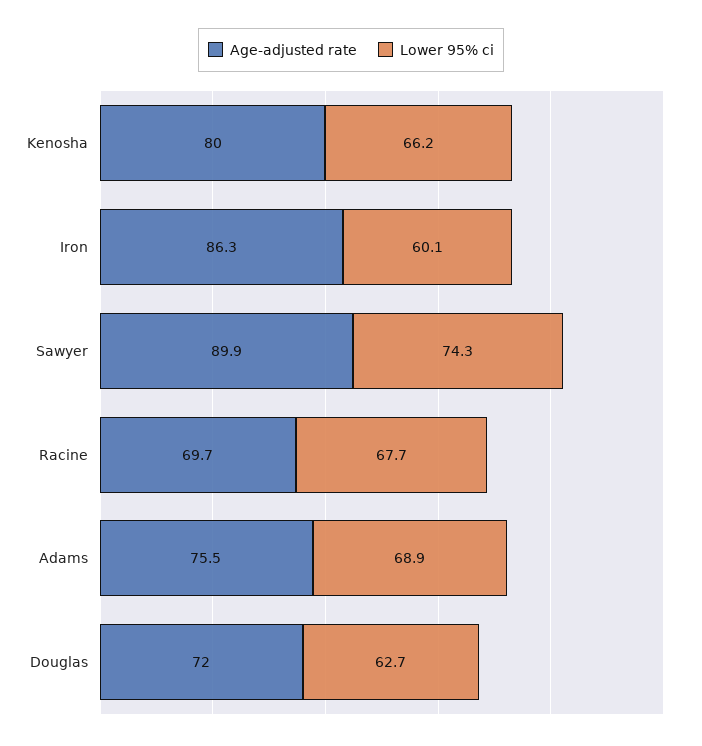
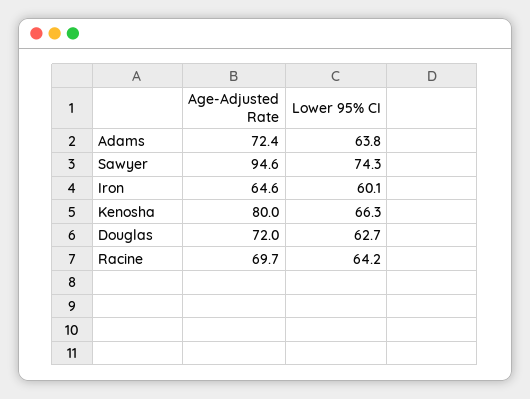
Lower 95% ci, Kenosha: 66.2 -> 66.3
Age-adjusted rate, Iron: 86.3 -> 64.6
Age-adjusted rate, Sawyer: 89.9 -> 94.6
Lower 95% ci, Racine: 67.7 -> 64.2
Age-adjusted rate, Adams: 75.5 -> 72.4
Lower 95% ci, Adams: 68.9 -> 63.8

